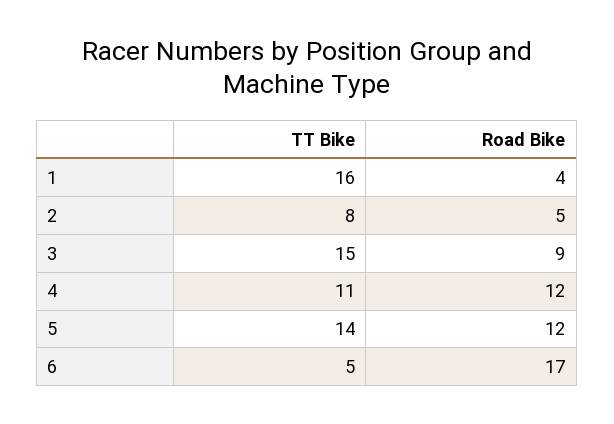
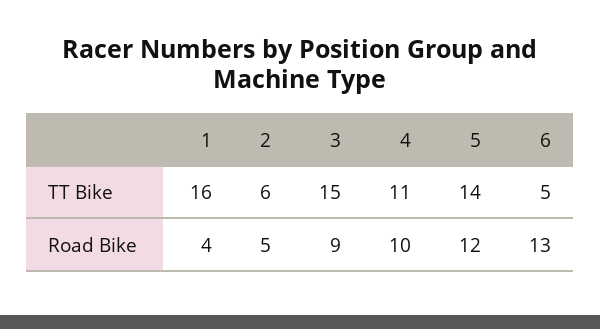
TT Bike, 2: 8 -> 6
Road Bike, 4: 12 -> 10
Road Bike, 6: 17 -> 13

